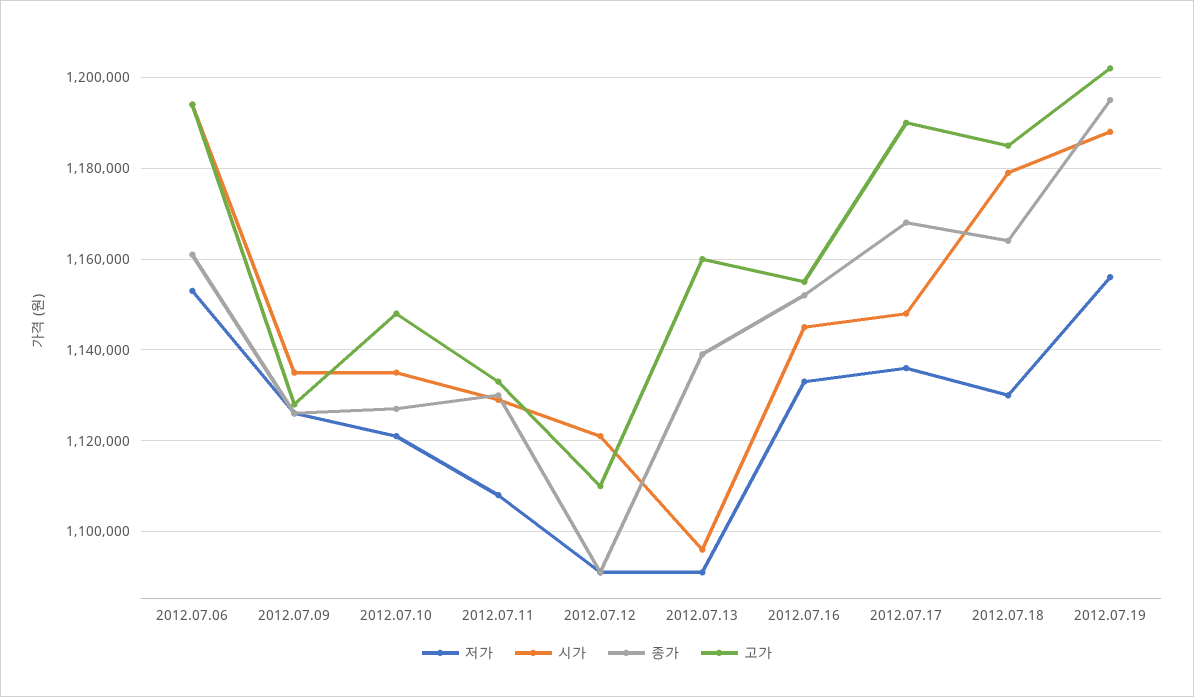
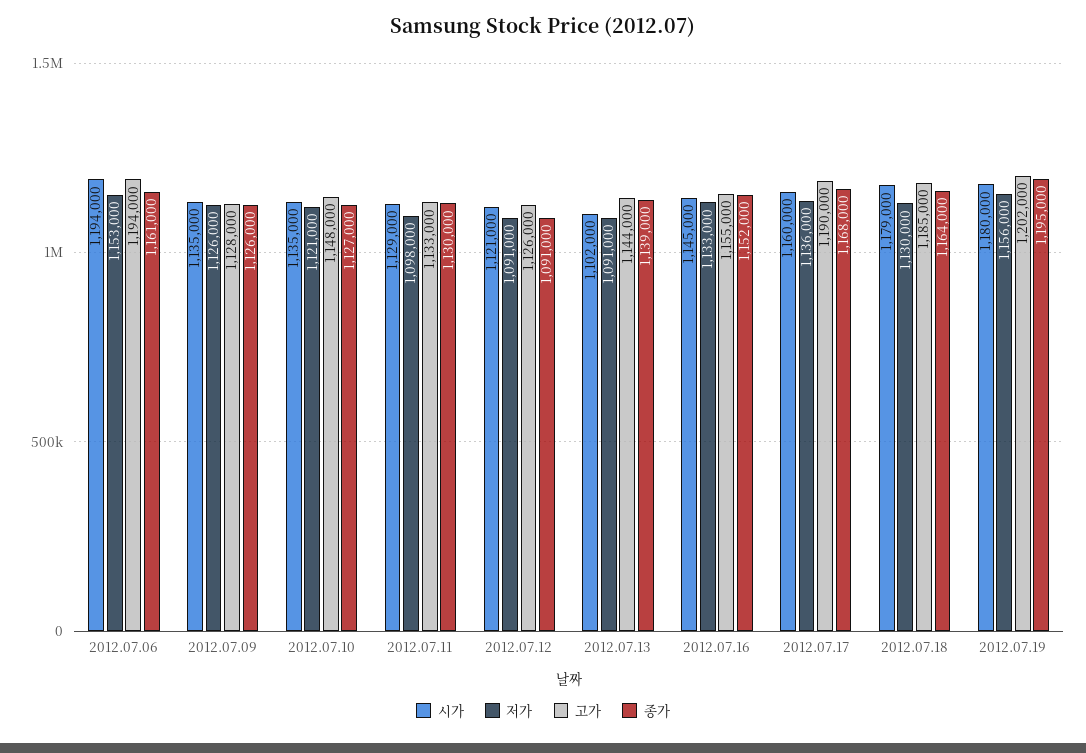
저가, 2012.07.11: 1108000 -> 1098000
고가, 2012.07.12: 1110000 -> 1126000
시가, 2012.07.13: 1096000 -> 1102000
고가, 2012.07.13: 1160000 -> 1144000
시가, 2012.07.17: 1148000 -> 1160000
시가, 2012.07.19: 1188000 -> 1180000

